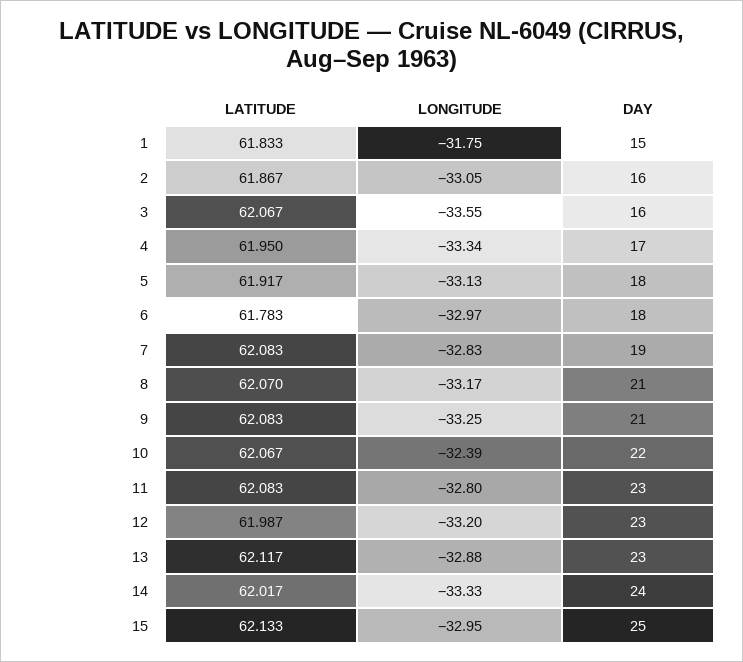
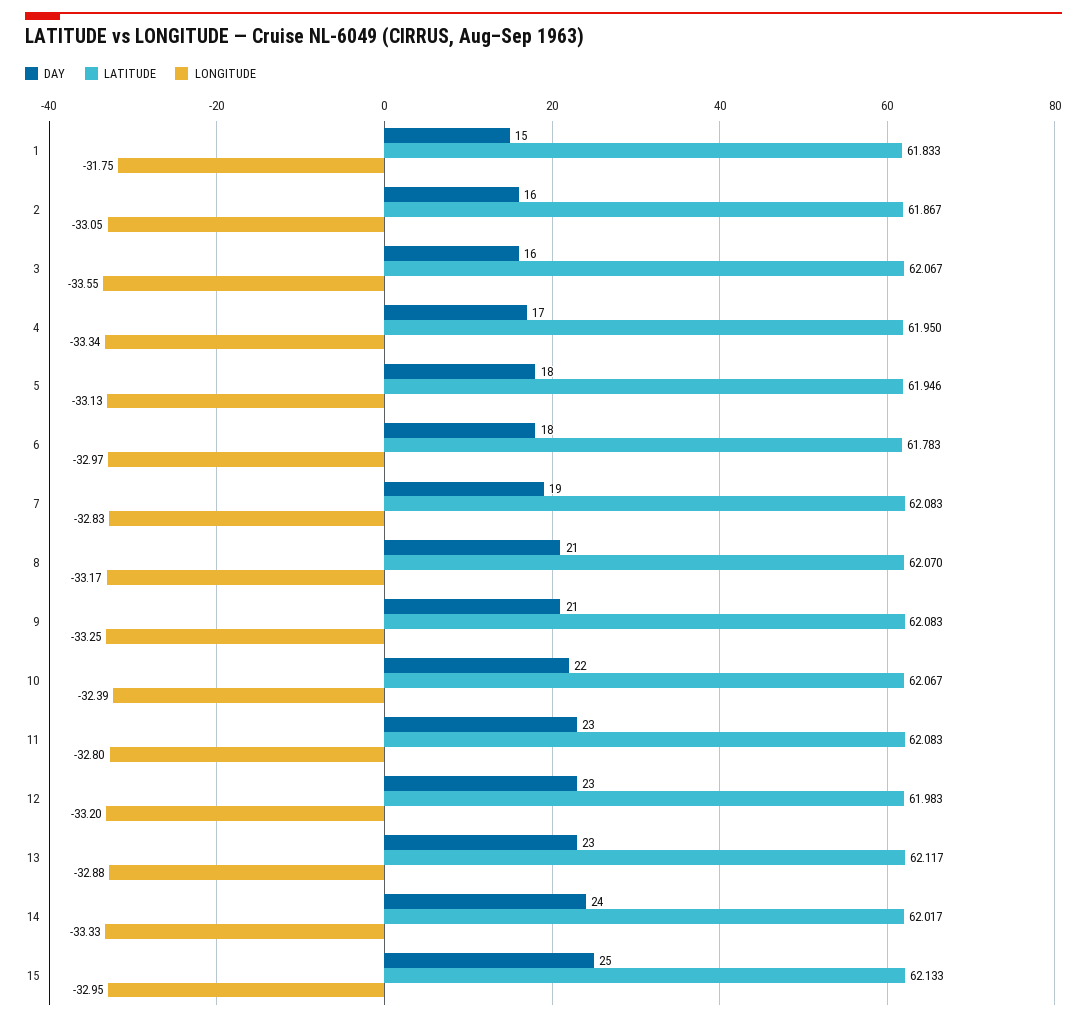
LATITUDE, 5: 61.917 -> 61.946
LATITUDE, 12: 61.987 -> 61.983

